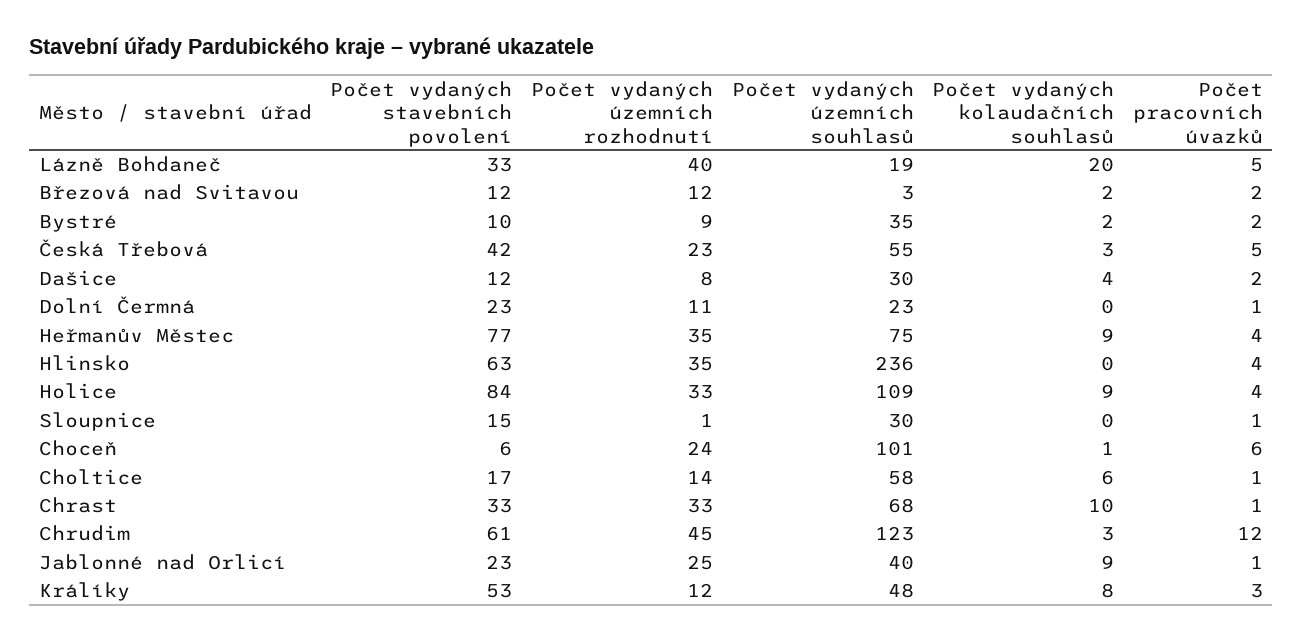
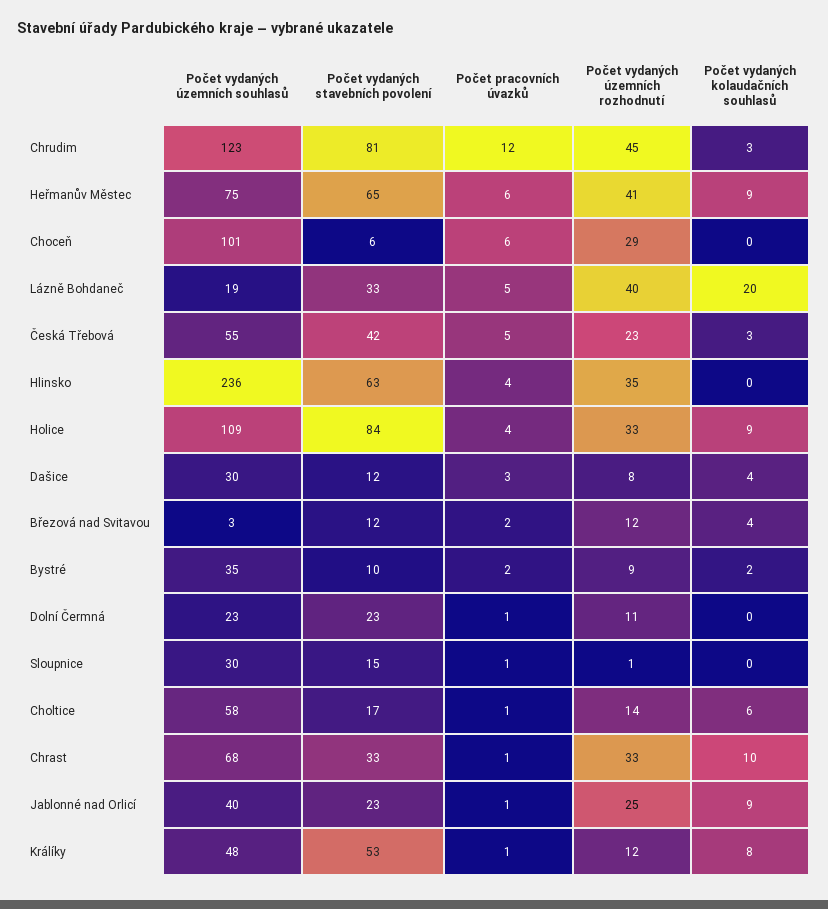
Počet vydaných kolaudačních souhlasů, Březová nad Svitavou: 2 -> 4
Počet pracovních úvazků, Dašice: 2 -> 3
Počet vydaných stavebních povolení, Heřmanův Městec: 77 -> 65
Počet vydaných územních rozhodnutí, Heřmanův Městec: 35 -> 41
Počet pracovních úvazků, Heřmanův Městec: 4 -> 6
Počet vydaných územních rozhodnutí, Choceň: 24 -> 29
Počet vydaných kolaudačních souhlasů, Choceň: 1 -> 0
Počet vydaných stavebních povolení, Chrudim: 61 -> 81
Počet pracovních úvazků, Králíky: 3 -> 1

